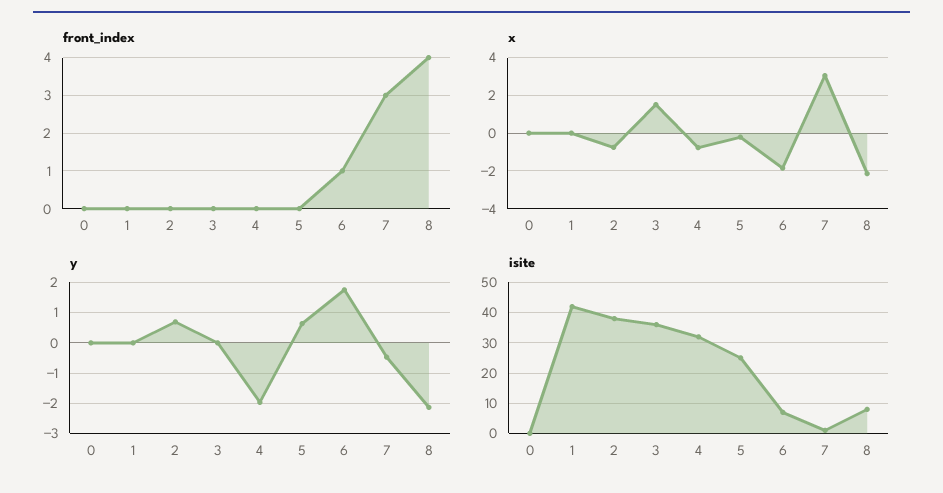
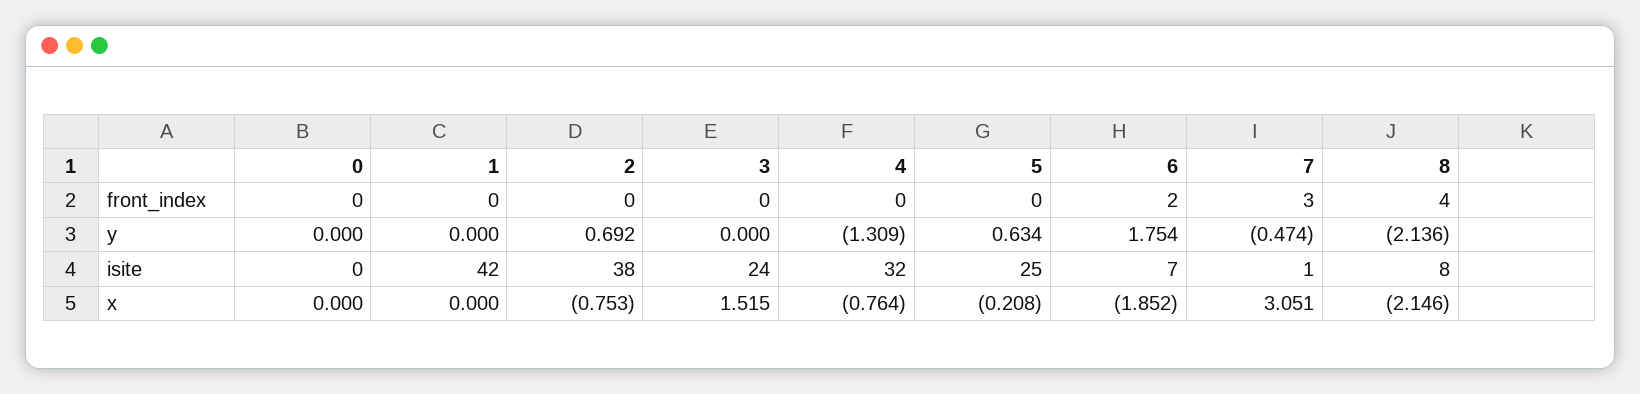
front_index, 6: 1 -> 2
y, 4: -2 -> -1.309
isite, 3: 35 -> 24

